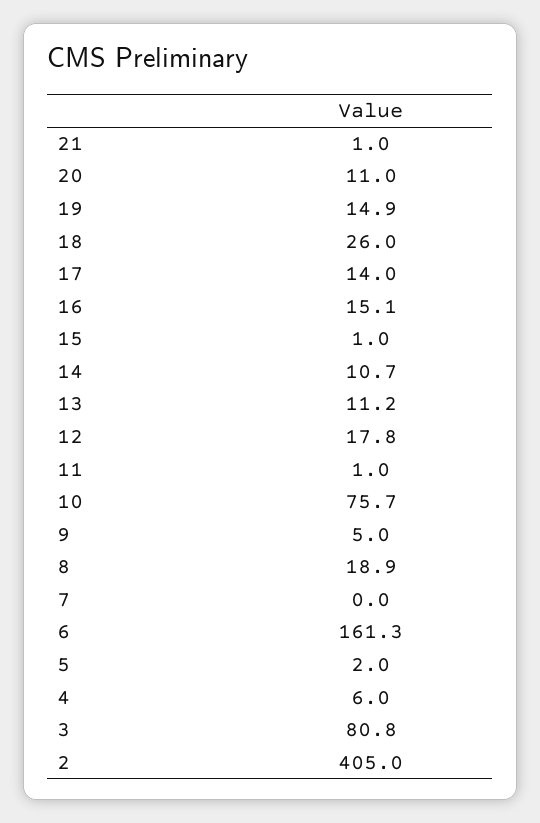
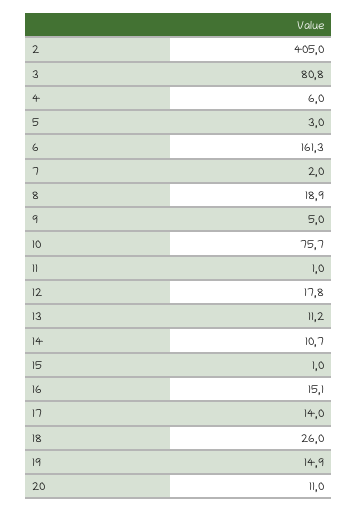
21: 1 -> none
7: 0 -> 2
5: 2 -> 3

